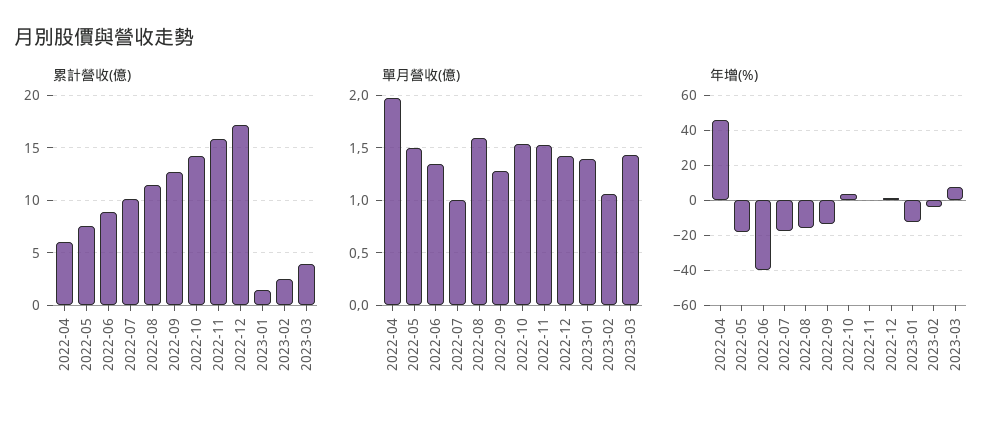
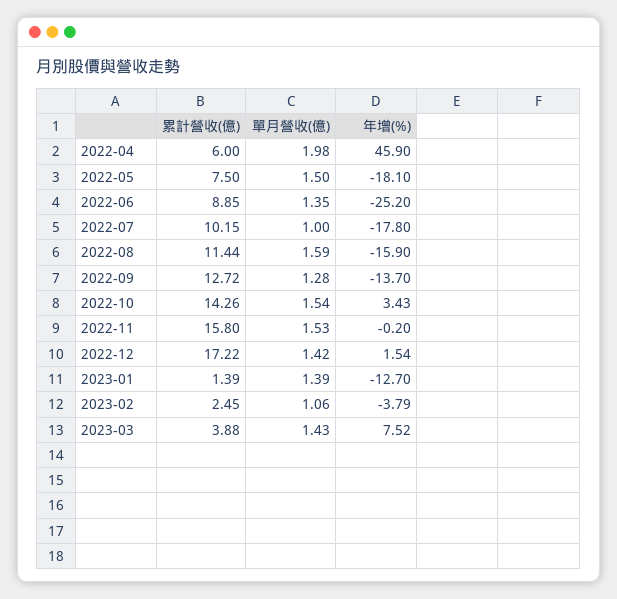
年增(%), 2022-06: -40 -> -25.2

